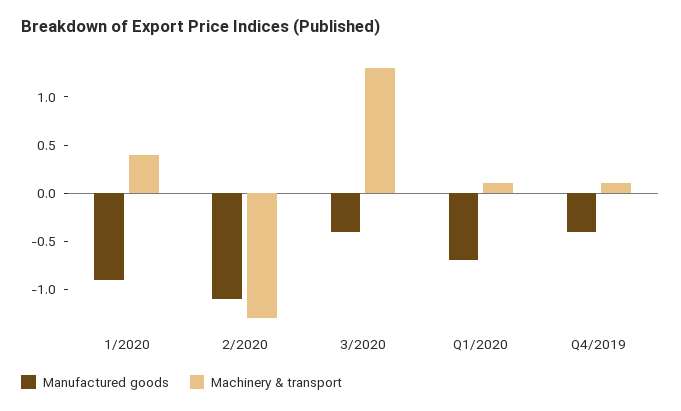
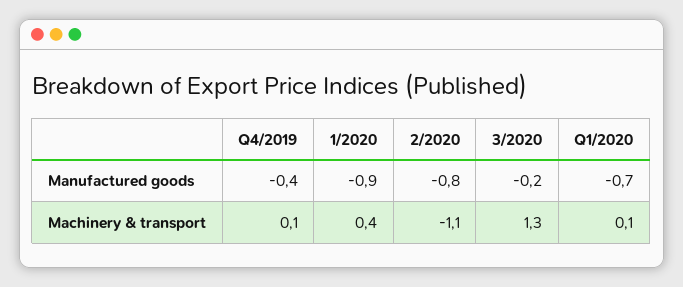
Manufactured goods, 2/2020: -1.1 -> -0.8
Machinery & transport, 2/2020: -1.3 -> -1.1
Manufactured goods, 3/2020: -0.4 -> -0.2

